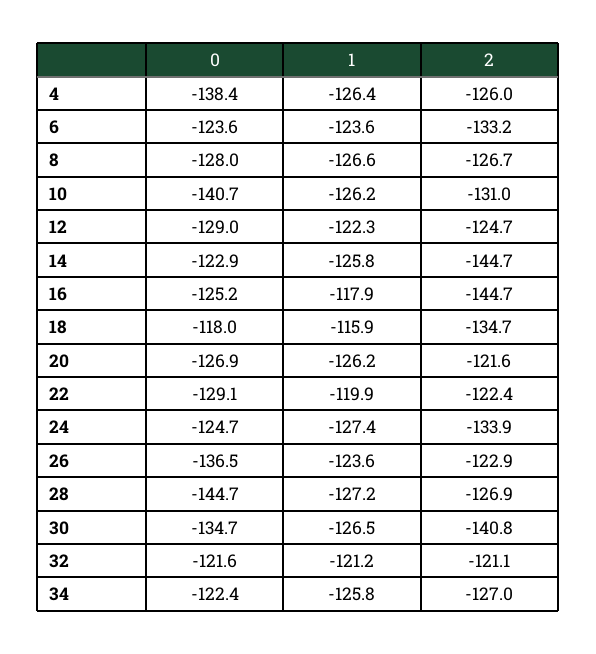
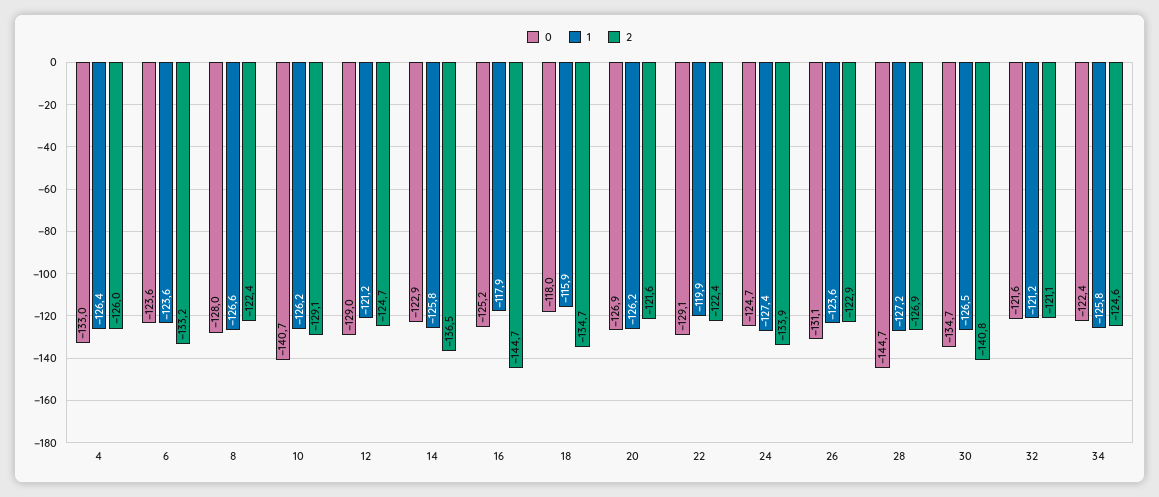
0, 4: -138.4 -> -133
2, 8: -126.7 -> -122.4
2, 10: -131 -> -129.1
1, 12: -122.3 -> -121.2
2, 14: -144.7 -> -136.5
0, 26: -136.5 -> -131.1
2, 34: -127 -> -124.6

